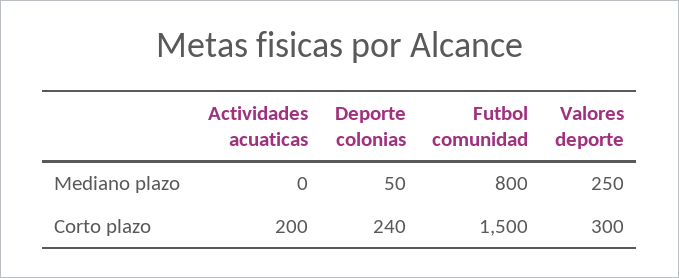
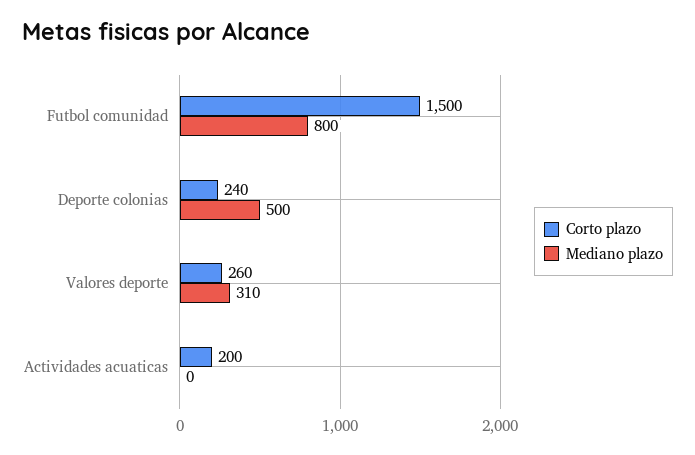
Mediano plazo, Deporte colonias: 50 -> 500
Mediano plazo, Valores deporte: 250 -> 310
Corto plazo, Valores deporte: 300 -> 260

